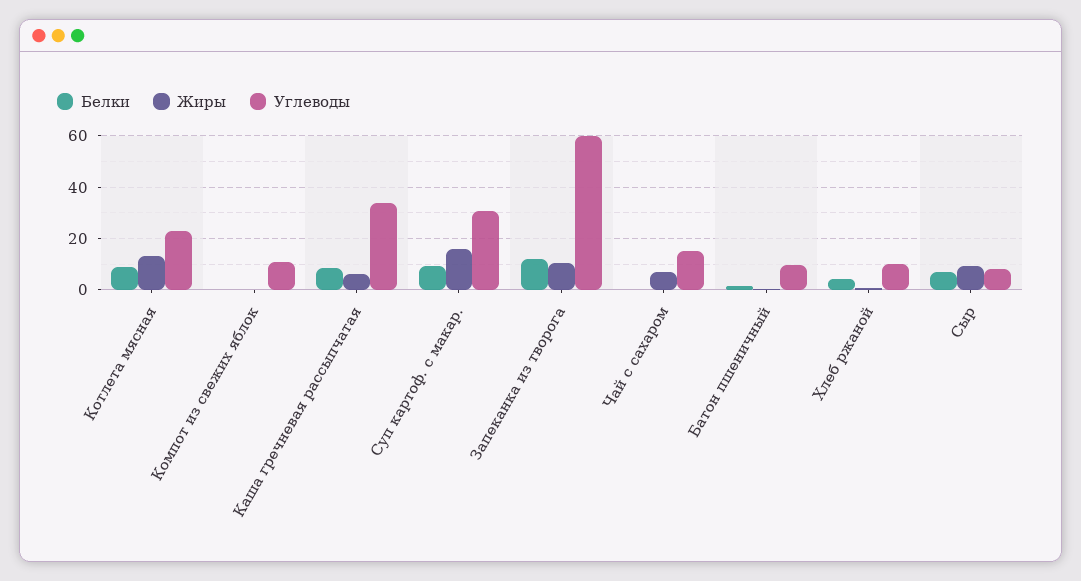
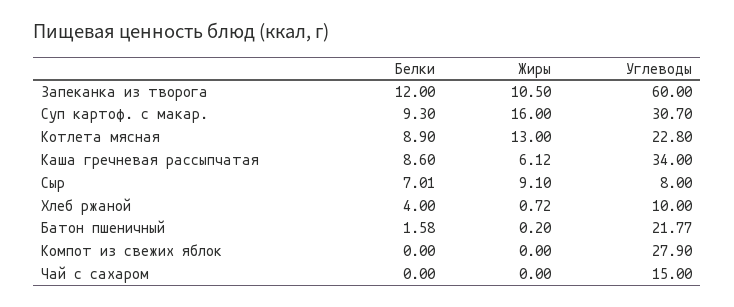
Углеводы, Компот из свежих яблок: 10 -> 27.9
Жиры, Чай с сахаром: 7.5 -> 0
Углеводы, Батон пшеничный: 10 -> 21.77

